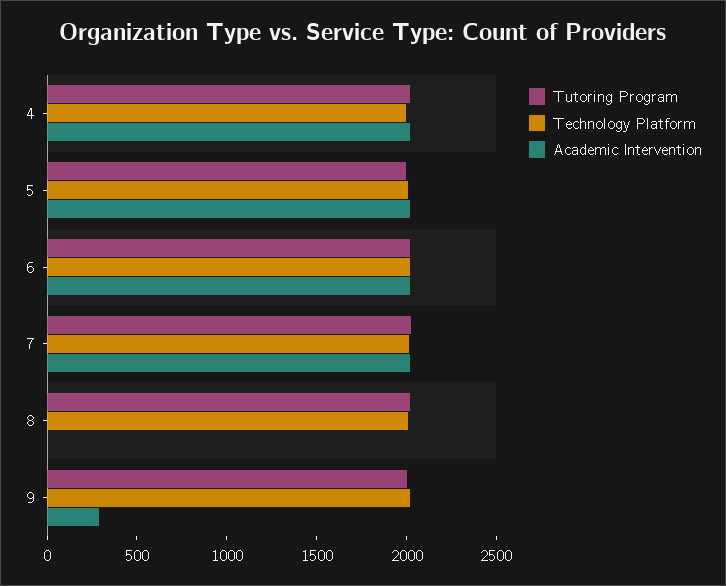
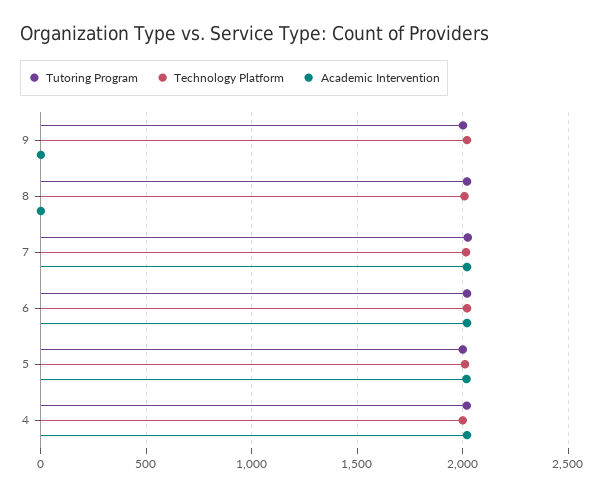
Academic Intervention, 9: 300 -> 0

